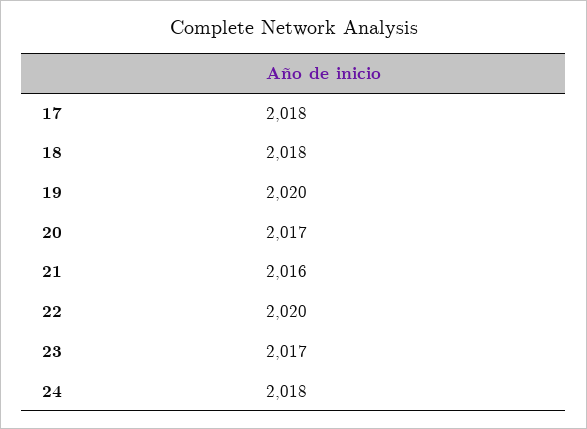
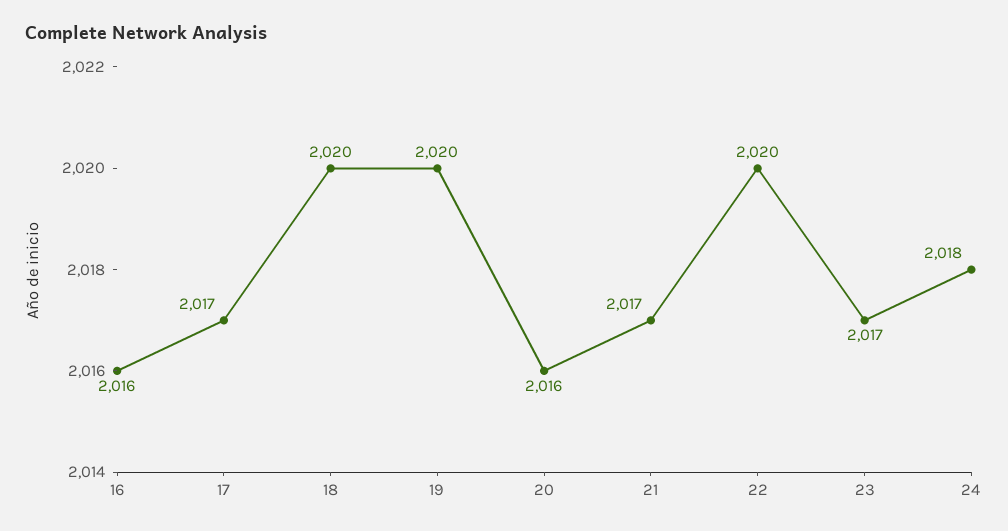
17: 2018 -> 2017
18: 2018 -> 2020
20: 2017 -> 2016
21: 2016 -> 2017
16: none -> 2016

